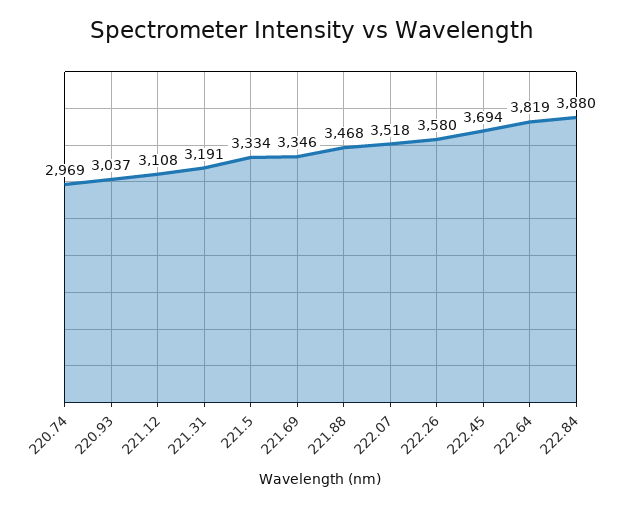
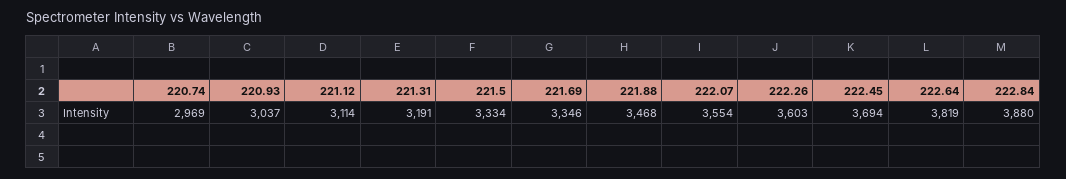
221.12: 3108 -> 3114
222.07: 3518 -> 3554
222.26: 3580 -> 3603

